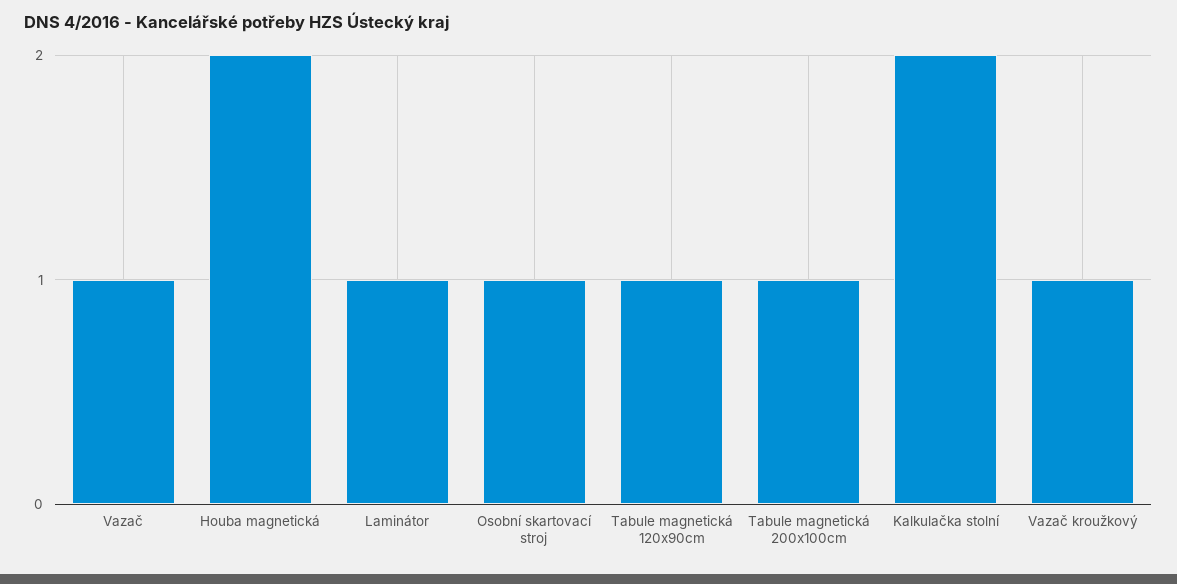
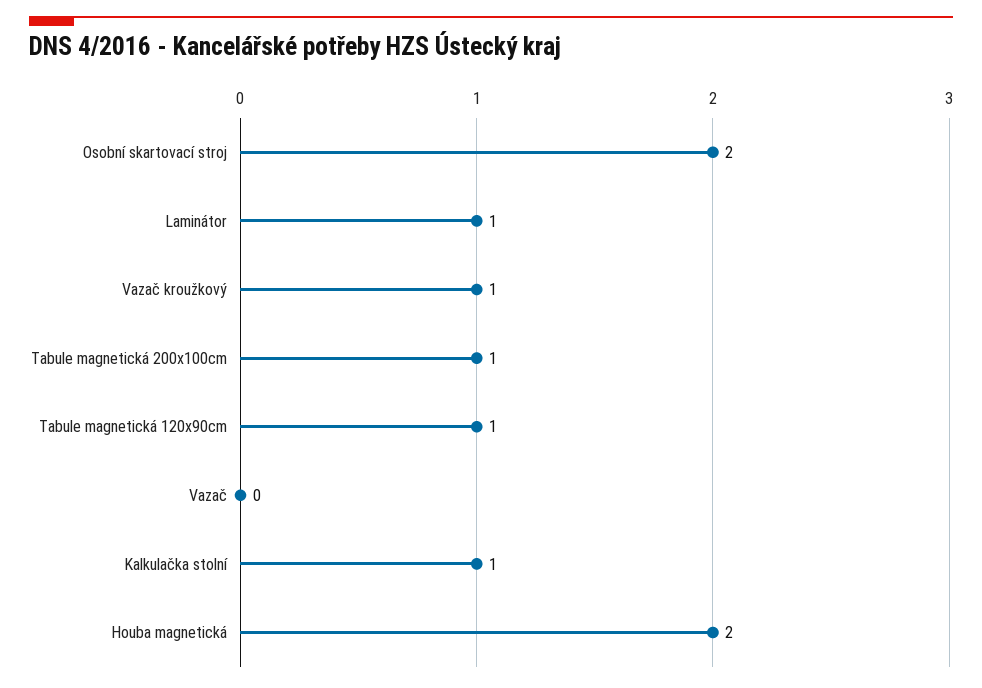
Vazač: 1 -> 0
Osobní skartovací stroj: 1 -> 2
Kalkulačka stolní: 2 -> 1

